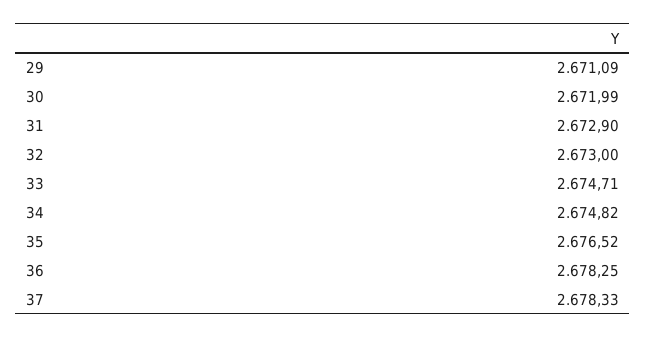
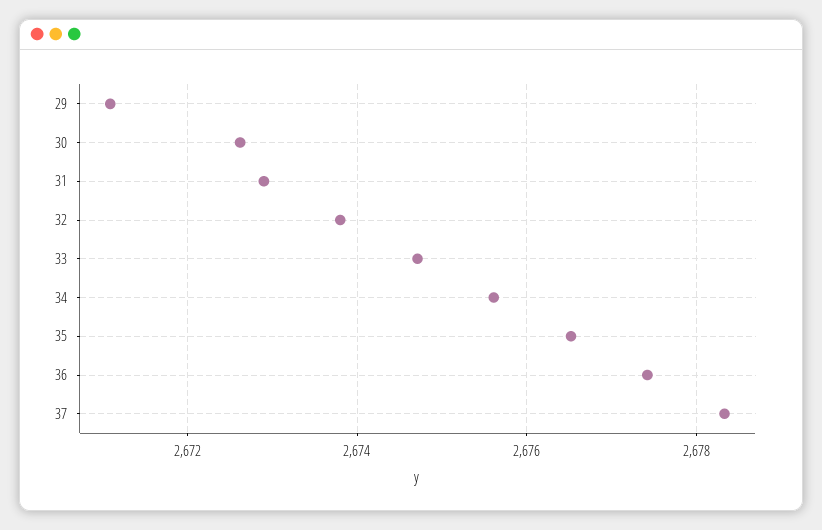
30: 2671.99 -> 2672.6
32: 2673 -> 2673.8
34: 2674.82 -> 2675.6
36: 2678.25 -> 2677.4

